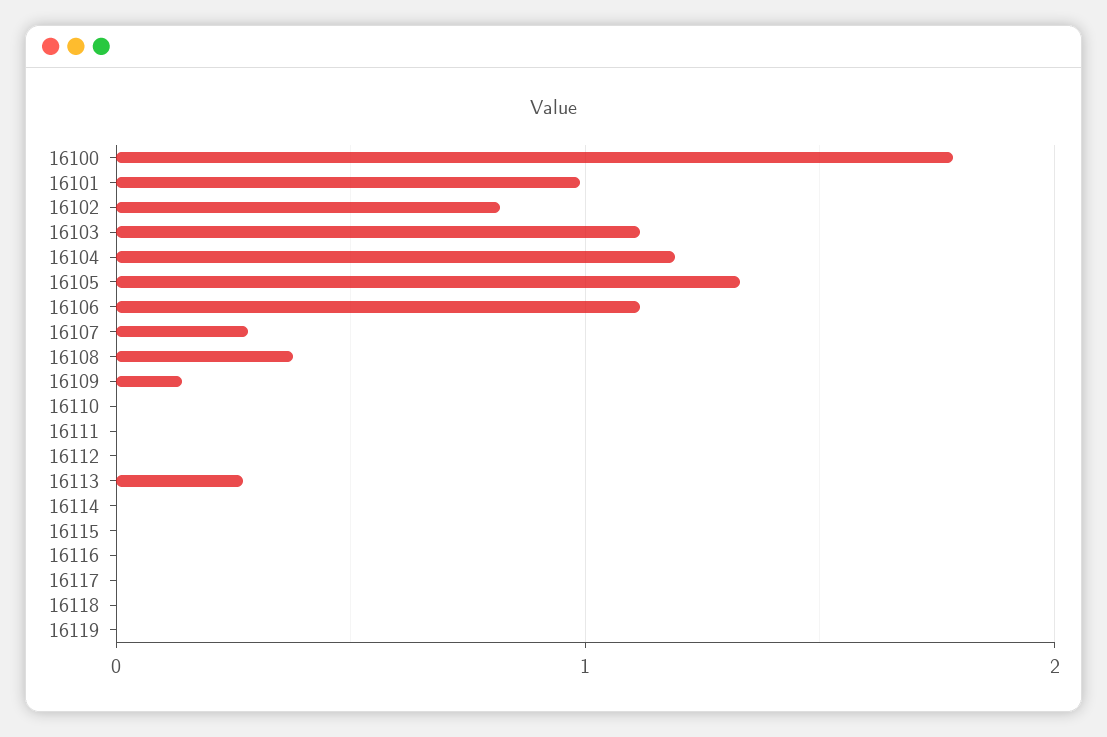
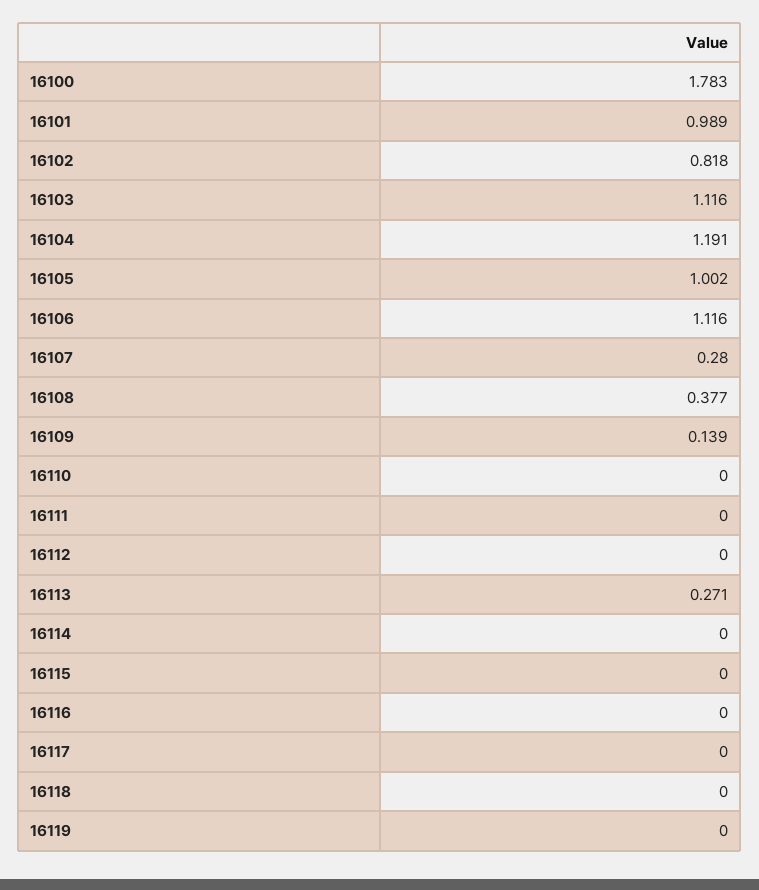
16105: 1.3 -> 1.002

